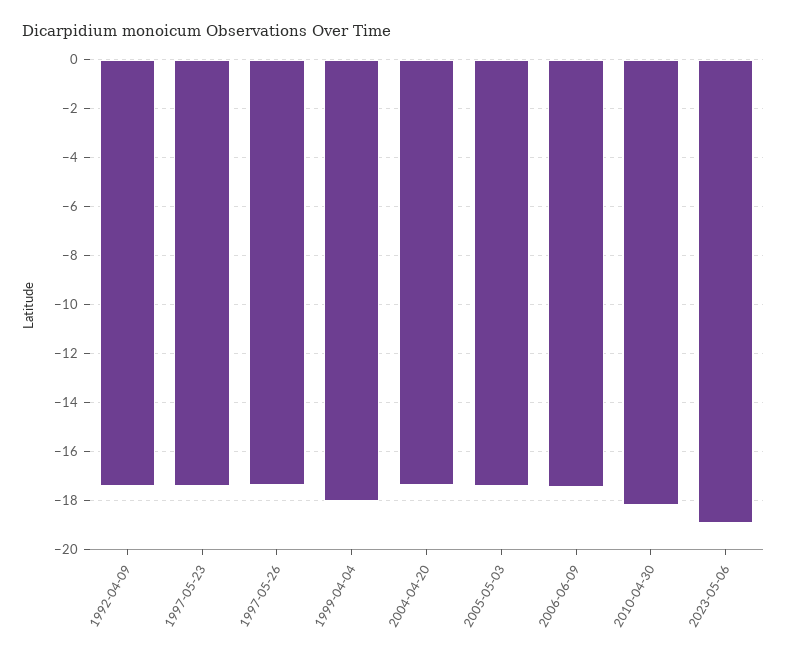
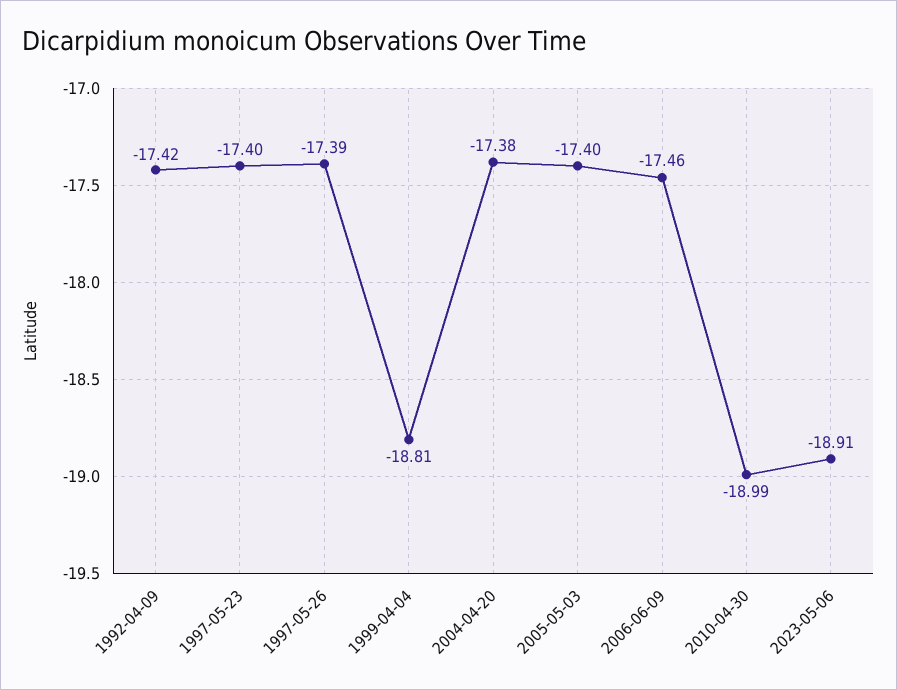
1999-04-04: -18 -> -18.81
2010-04-30: -18.25 -> -18.99

